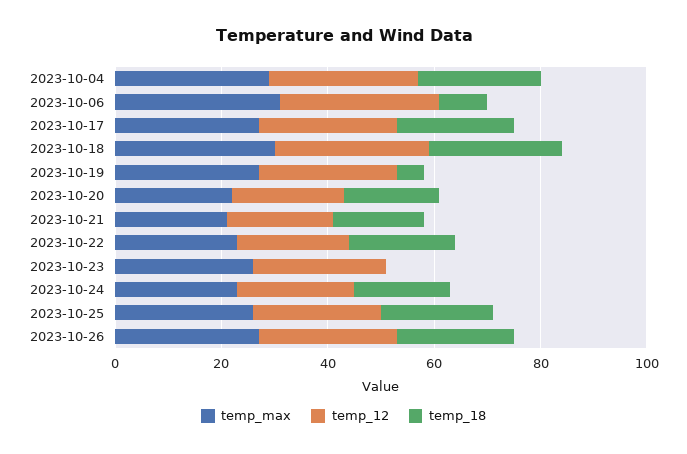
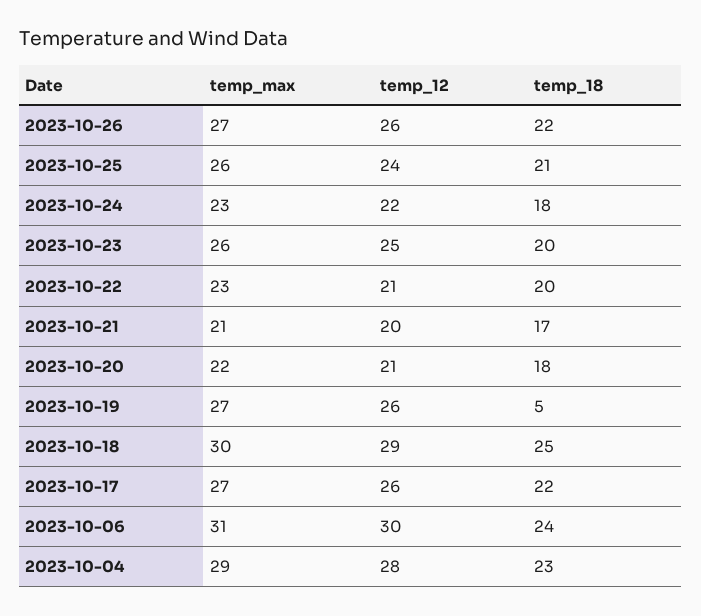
temp_18, 2023-10-06: 10 -> 24
temp_18, 2023-10-23: 0 -> 20

